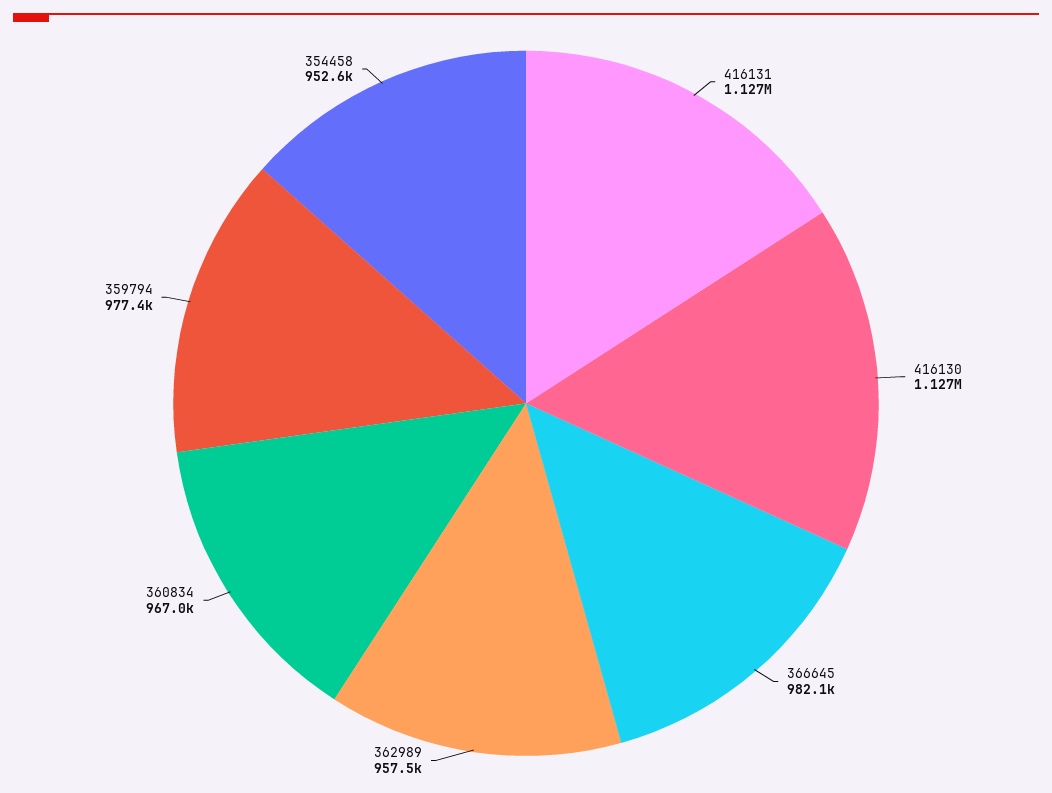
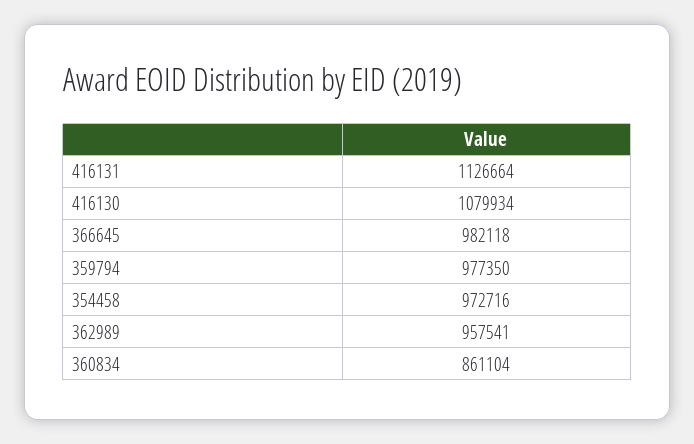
416130: 1127000 -> 1079934
360834: 967000 -> 861104
354458: 952600 -> 972716

